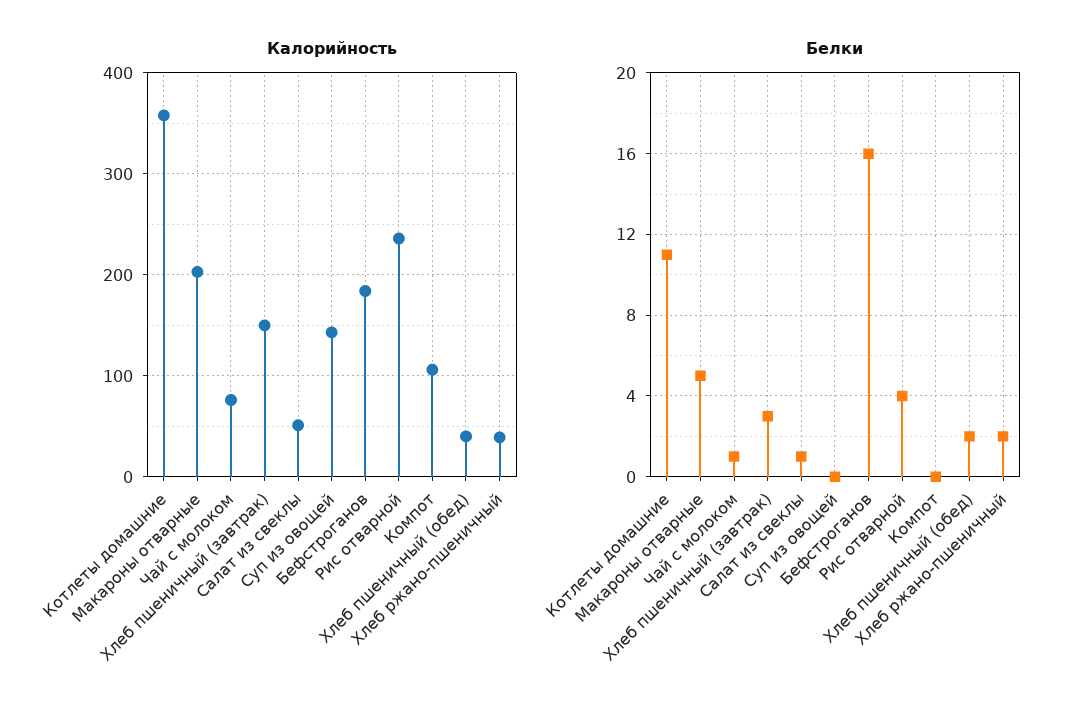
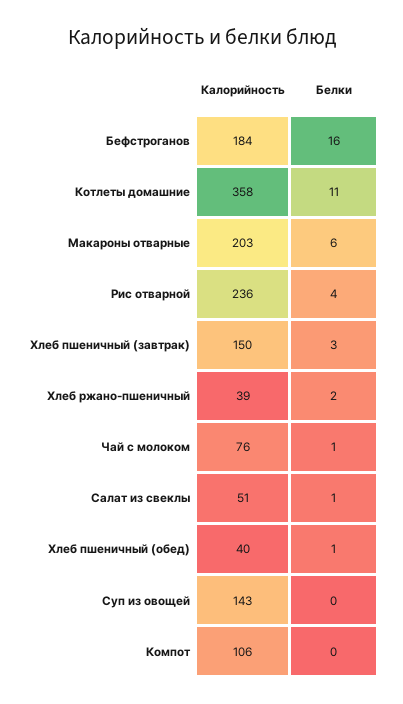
Белки, Макароны отварные: 5 -> 6
Белки, Хлеб пшеничный (обед): 2 -> 1

